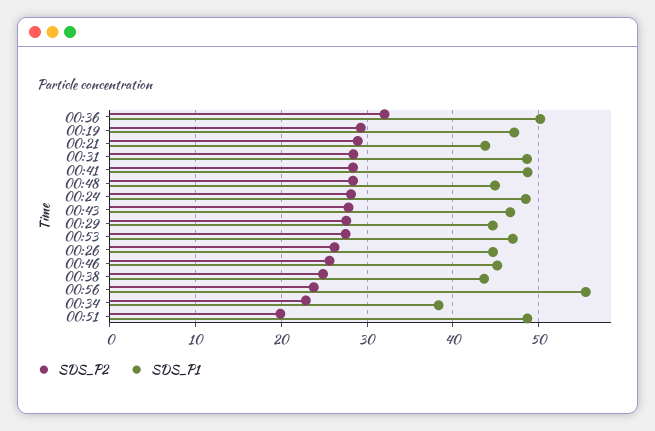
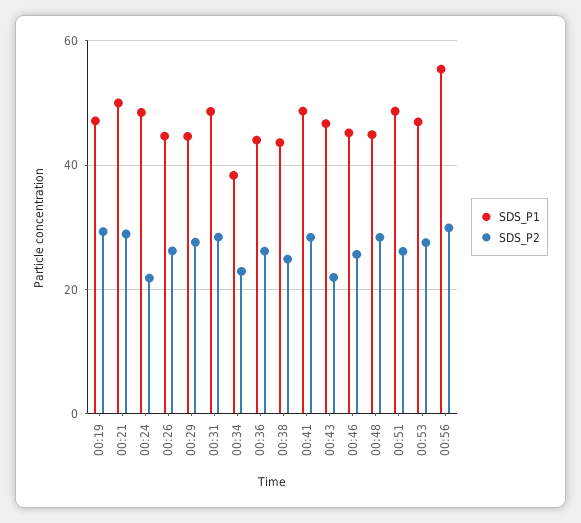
SDS_P2, 00:36: 32 -> 26
SDS_P1, 00:36: 50 -> 44
SDS_P1, 00:21: 44 -> 50
SDS_P2, 00:24: 28 -> 22
SDS_P2, 00:43: 28 -> 22
SDS_P2, 00:56: 24 -> 30
SDS_P2, 00:51: 20 -> 26

